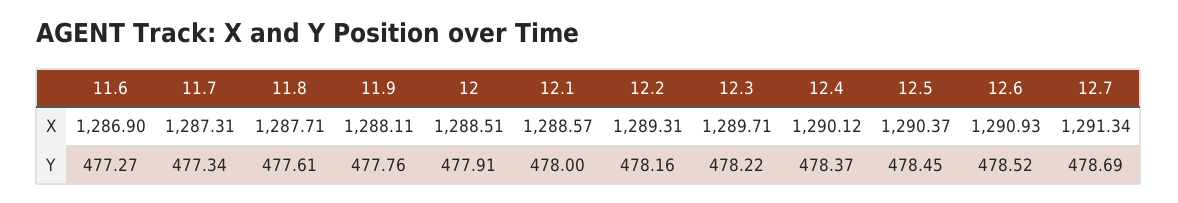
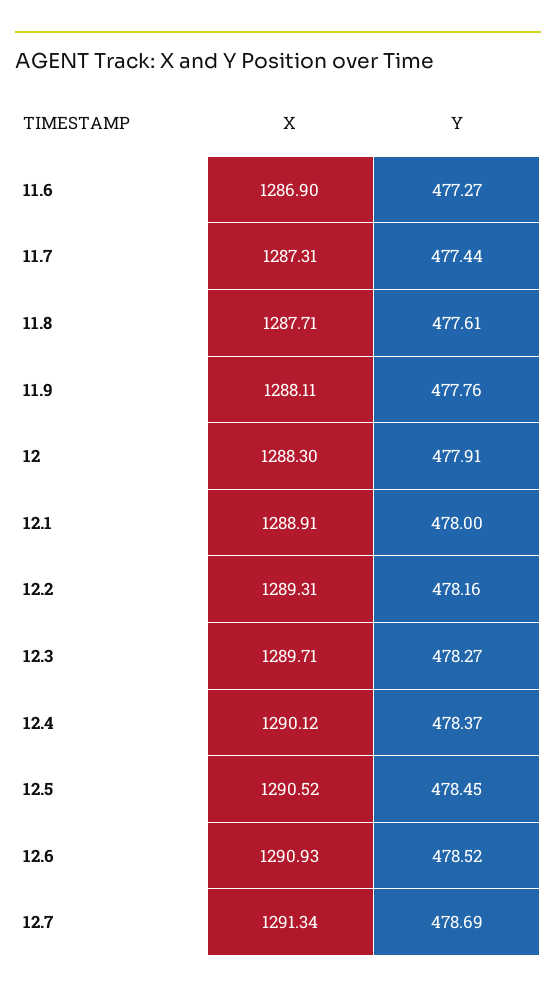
12, X: 1288.51 -> 1288.3
12.1, X: 1288.57 -> 1288.91
12.5, X: 1290.37 -> 1290.52
11.7, Y: 477.34 -> 477.44
12.3, Y: 478.22 -> 478.27

